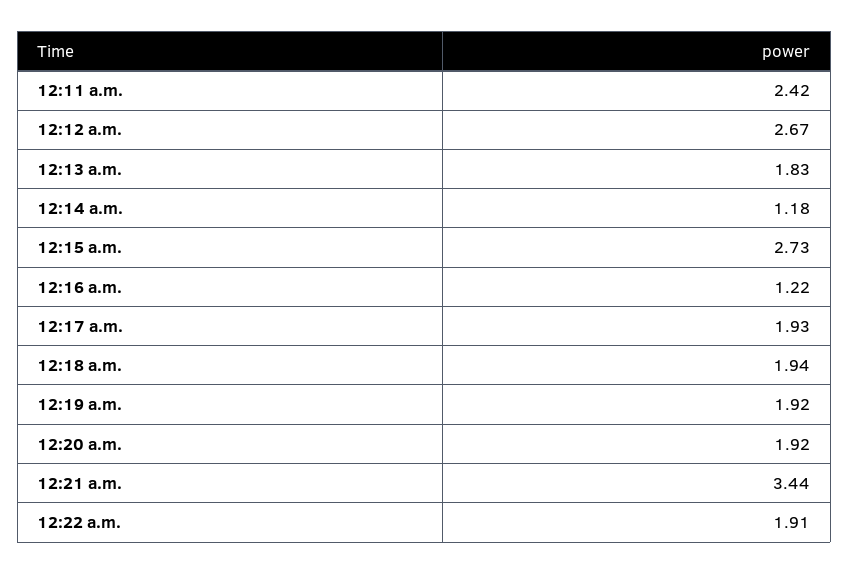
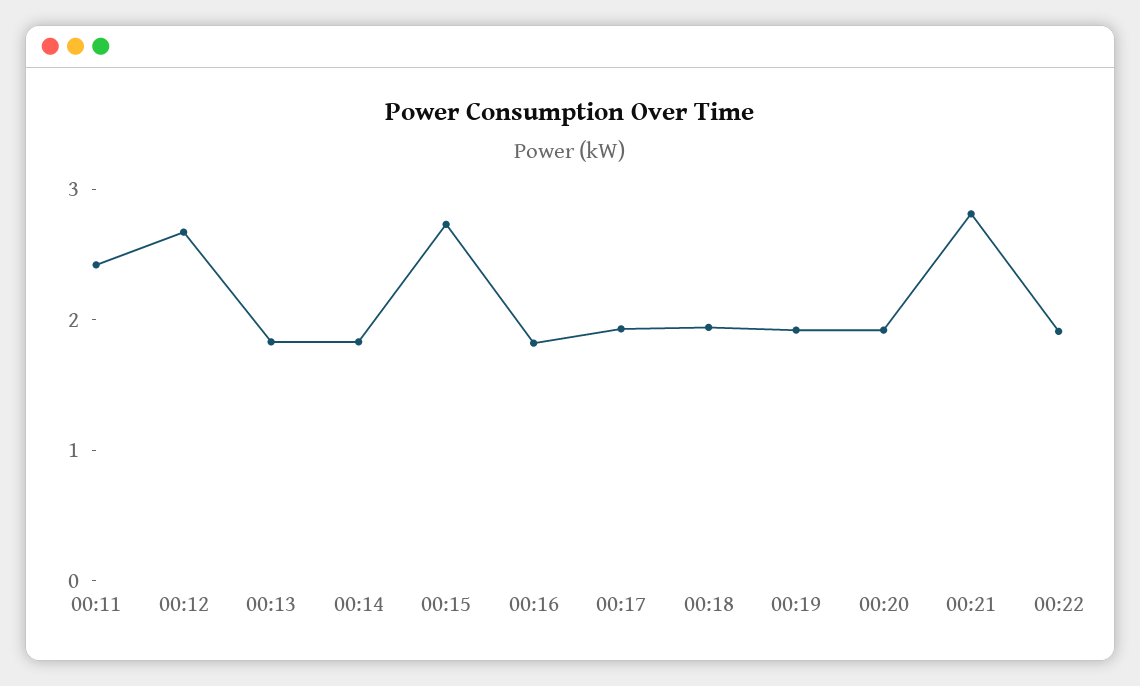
12:14 a.m.: 1.18 -> 1.8
12:16 a.m.: 1.22 -> 1.8
12:21 a.m.: 3.44 -> 2.8

